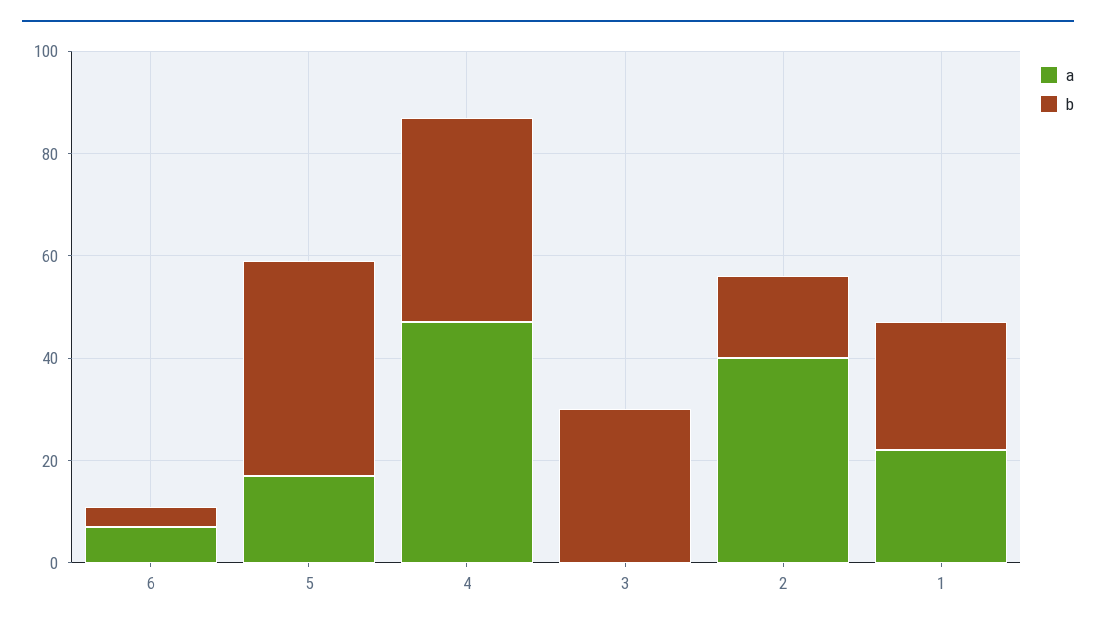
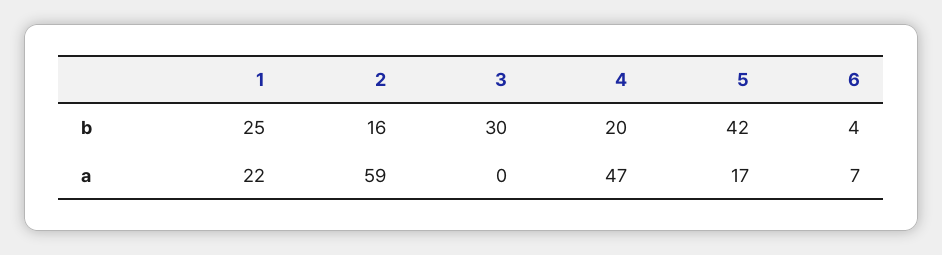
b, 4: 40 -> 20
a, 2: 40 -> 59

